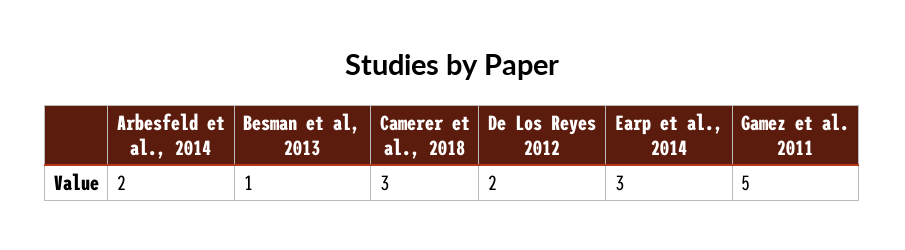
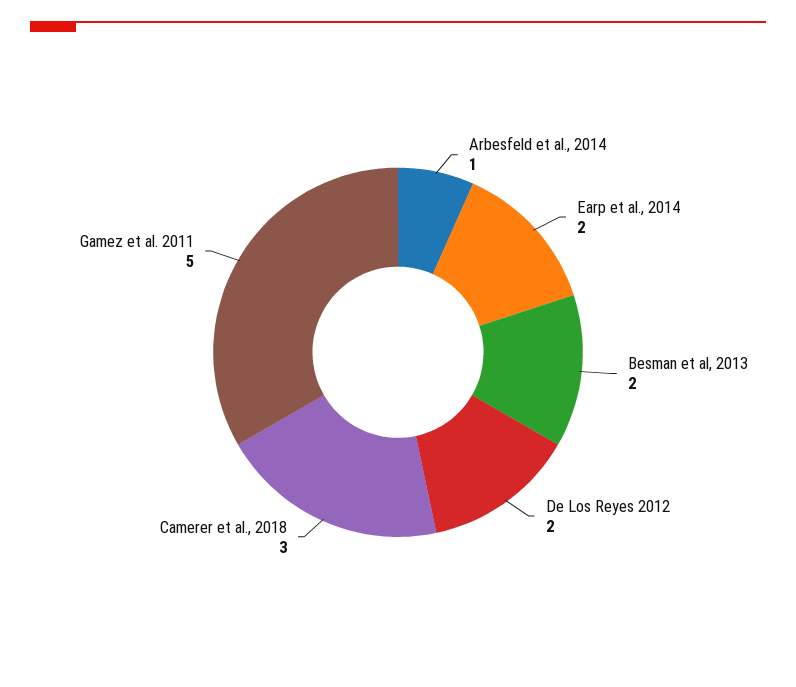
Arbesfeld et al., 2014: 2 -> 1
Besman et al, 2013: 1 -> 2
Earp et al., 2014: 3 -> 2

